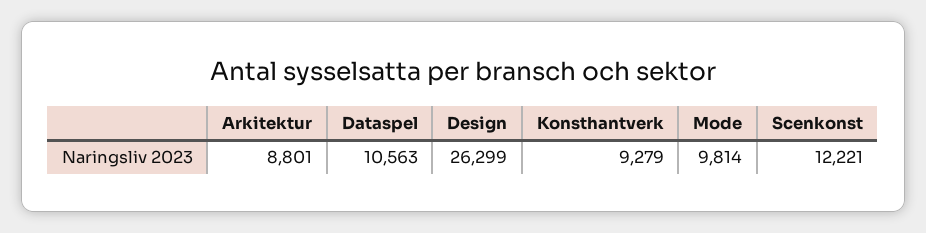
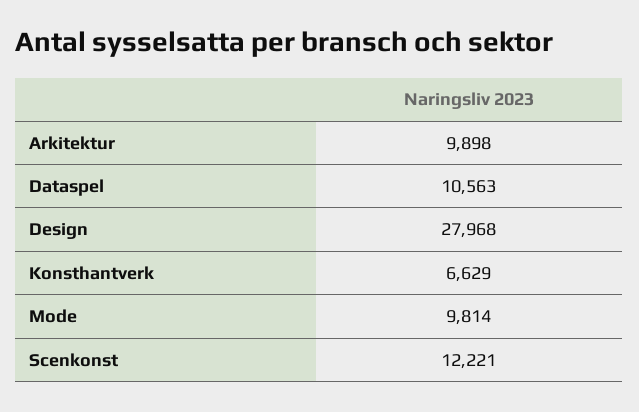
Arkitektur: 8801 -> 9898
Design: 26299 -> 27968
Konsthantverk: 9279 -> 6629

